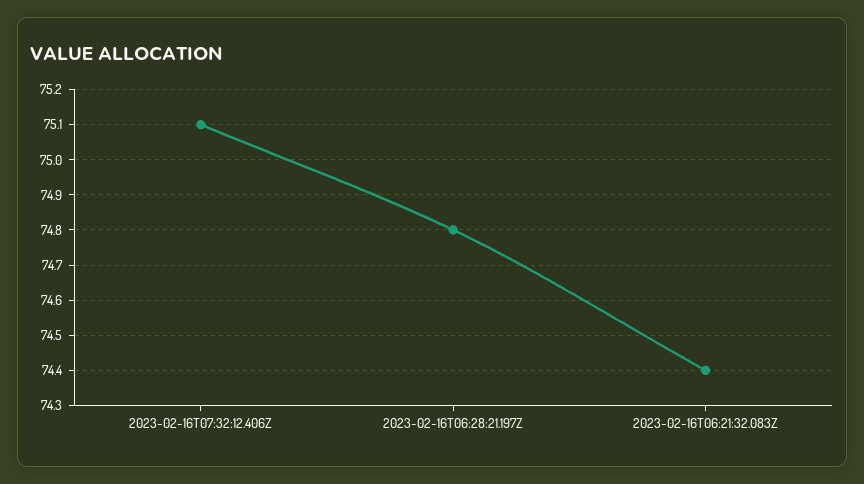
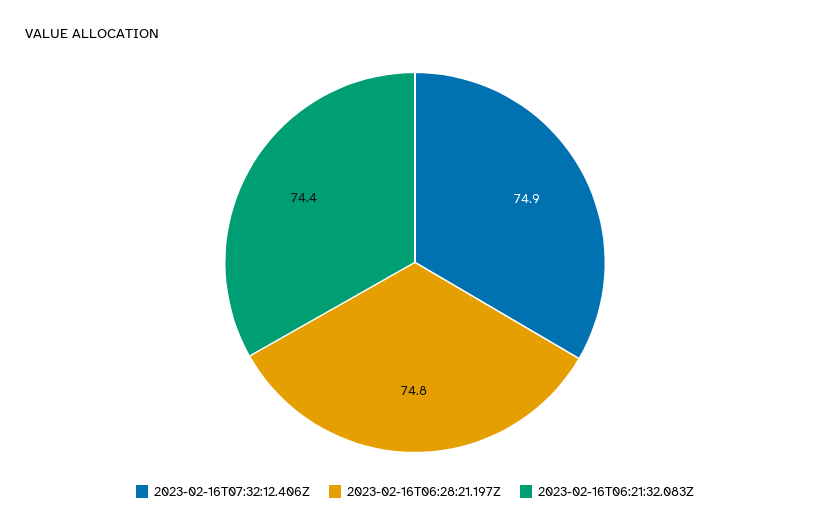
2023-02-16T07:32:12.406Z: 75.1 -> 74.9

